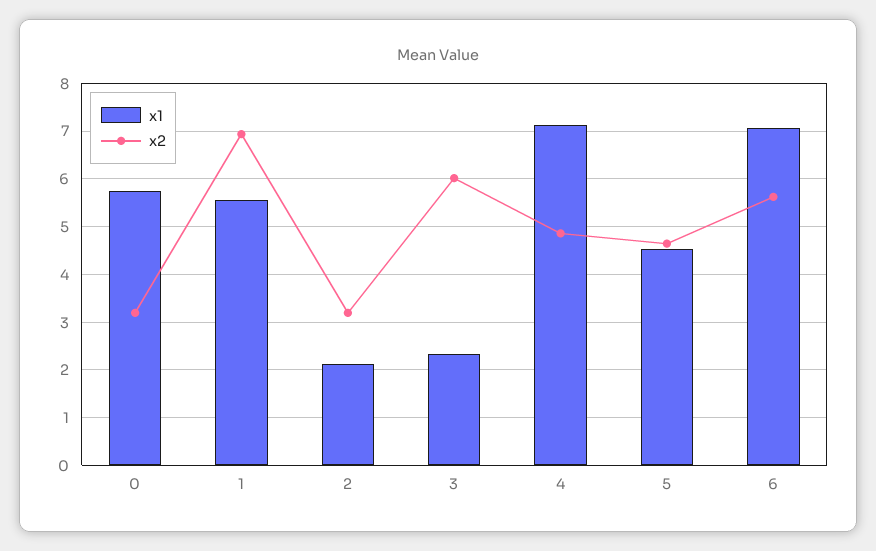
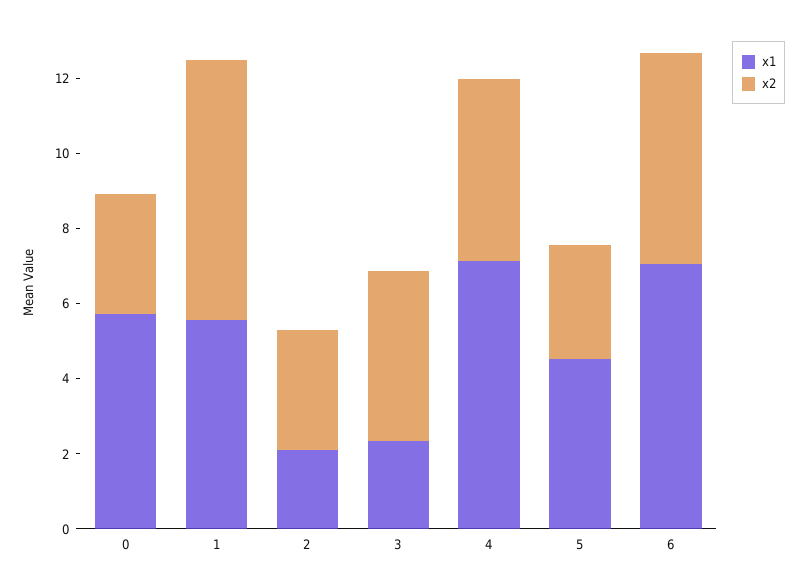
x2, 3: 6 -> 4.5
x2, 5: 4.6 -> 3

